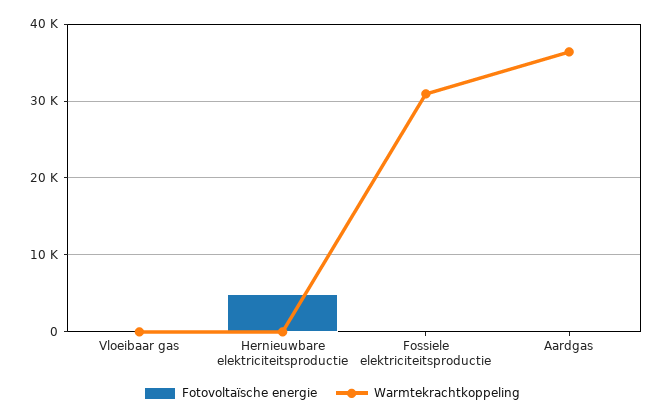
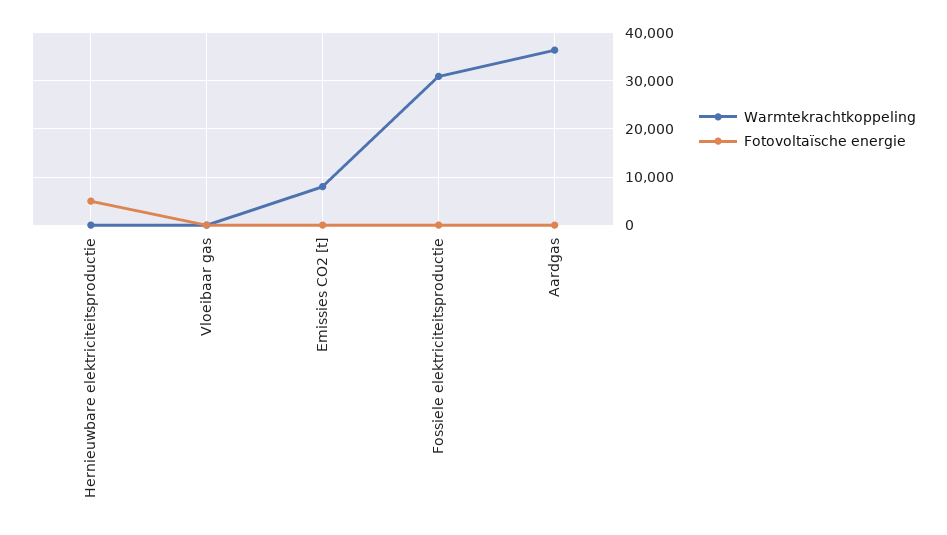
Warmtekrachtkoppeling, Emissies CO2 [t]: none -> 8000
Fotovoltaïsche energie, Emissies CO2 [t]: none -> 0

